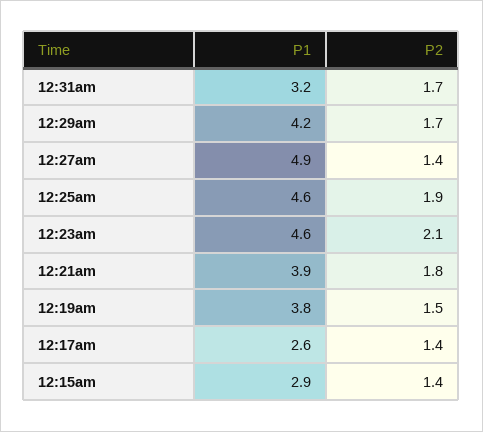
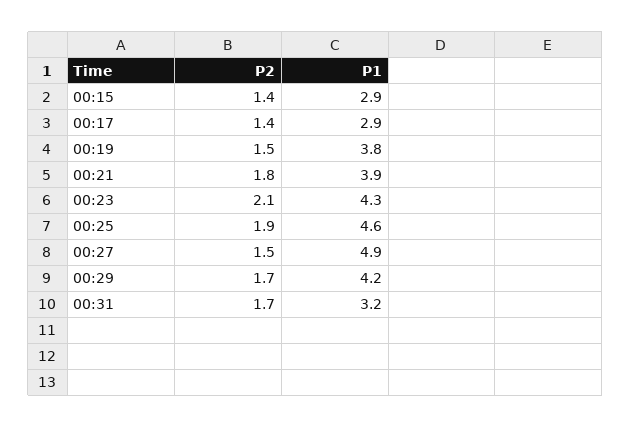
P2, 12:27am: 1.4 -> 1.5
P1, 12:23am: 4.6 -> 4.3
P1, 12:17am: 2.6 -> 2.9

